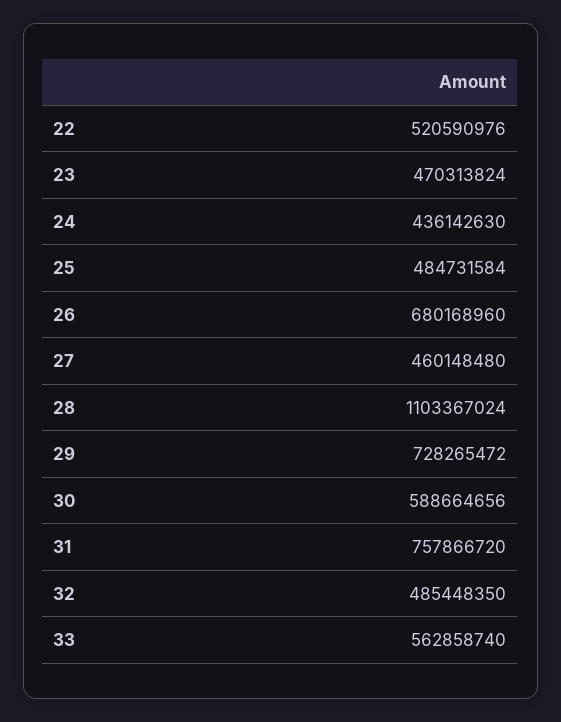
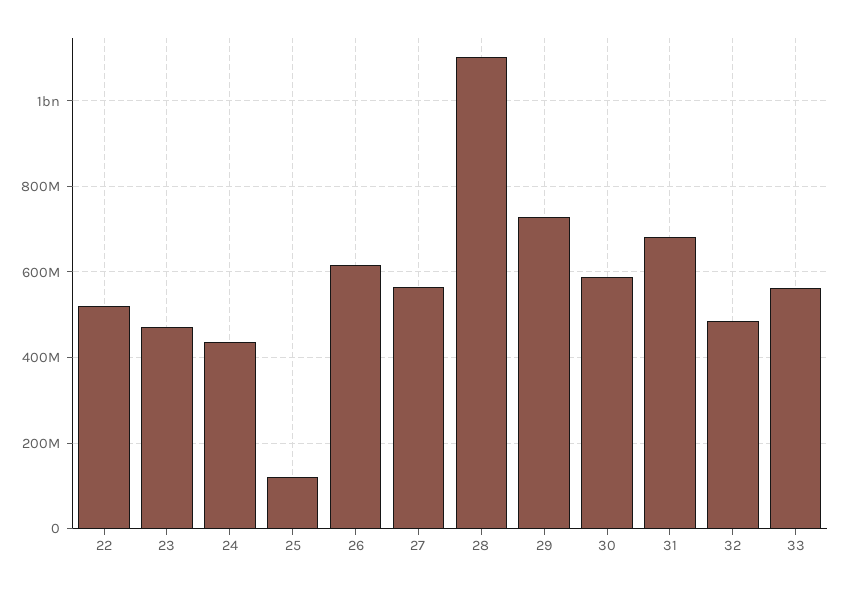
25: 484731584 -> 120000000
26: 680168960 -> 620000000
27: 460148480 -> 560000000
31: 757866720 -> 680000000

